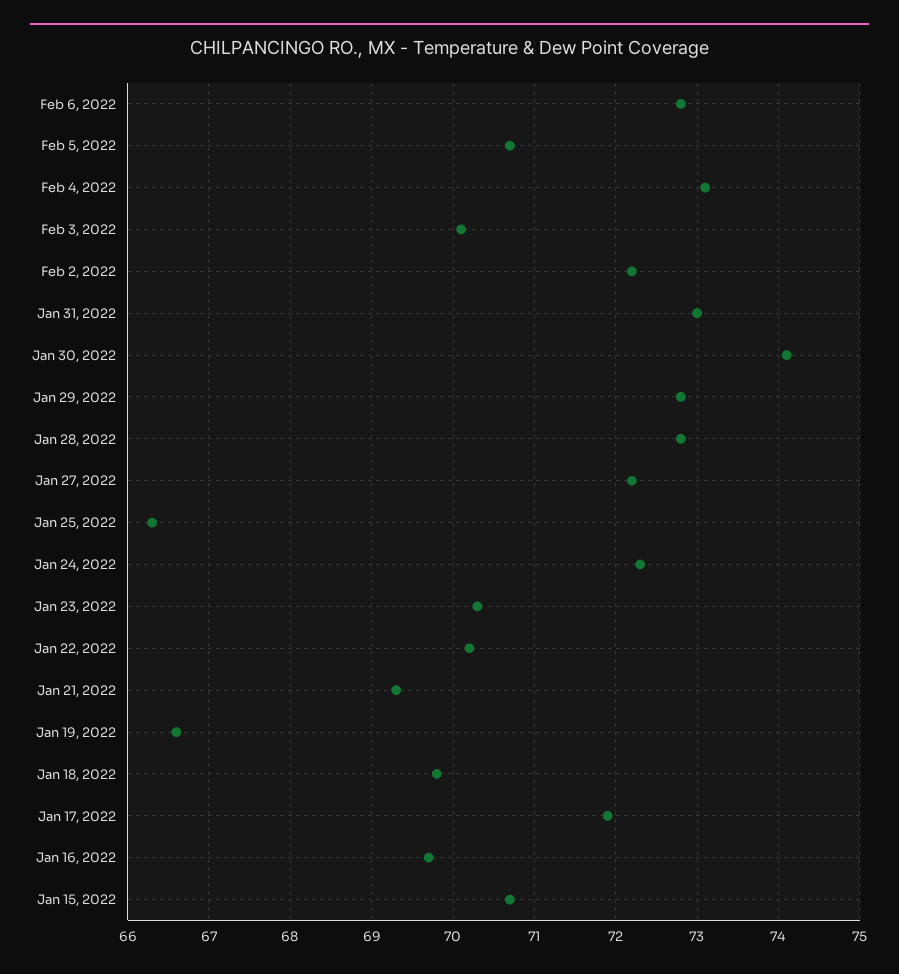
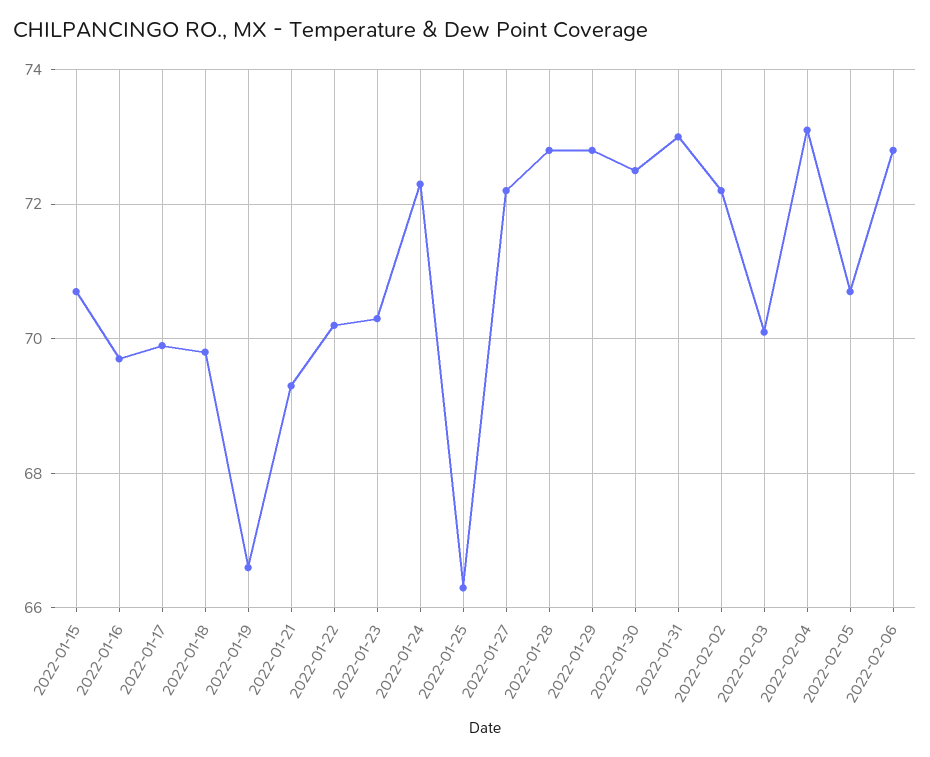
Jan 30, 2022: 74.1 -> 72.5
Jan 17, 2022: 71.9 -> 70

